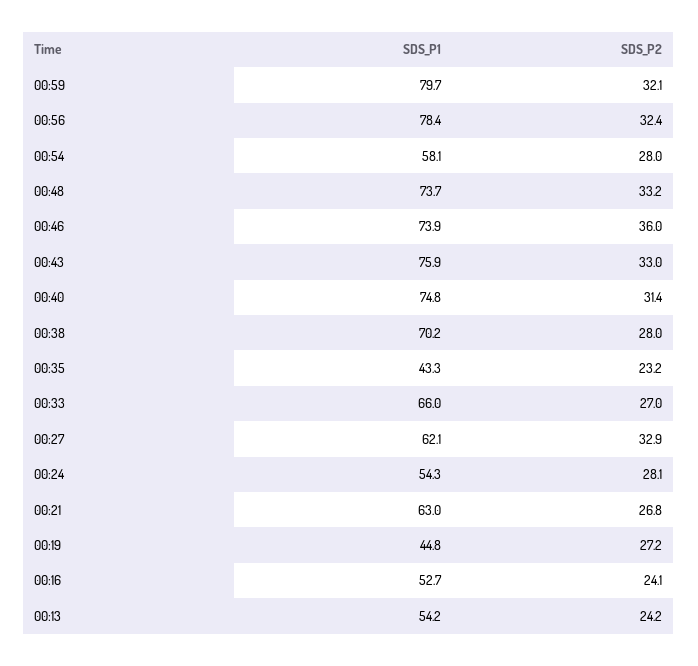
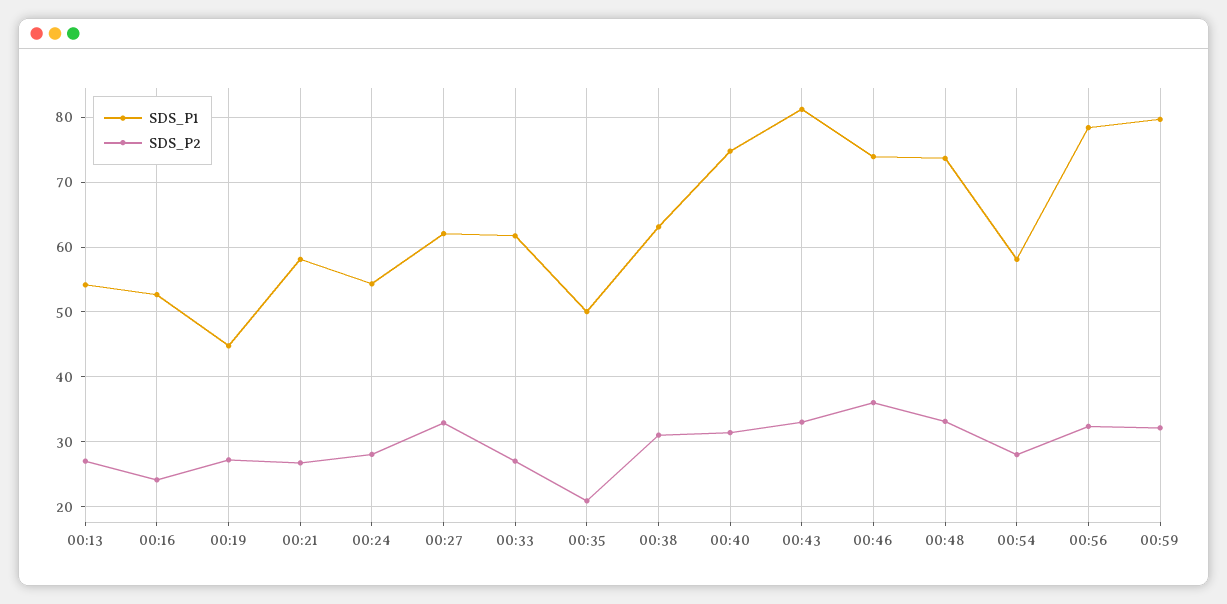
SDS_P1, 00:43: 75.9 -> 81
SDS_P1, 00:38: 70.2 -> 63
SDS_P2, 00:38: 28 -> 31
SDS_P1, 00:35: 43.3 -> 50
SDS_P2, 00:35: 23.2 -> 21
SDS_P1, 00:33: 66 -> 62
SDS_P1, 00:21: 63 -> 58
SDS_P2, 00:13: 24.2 -> 27

